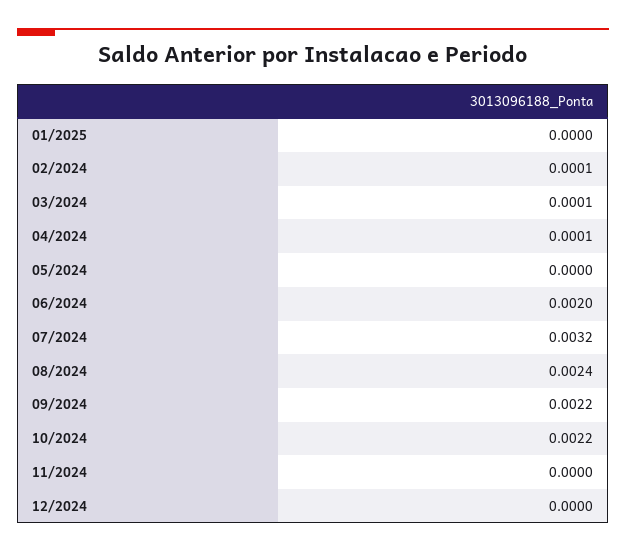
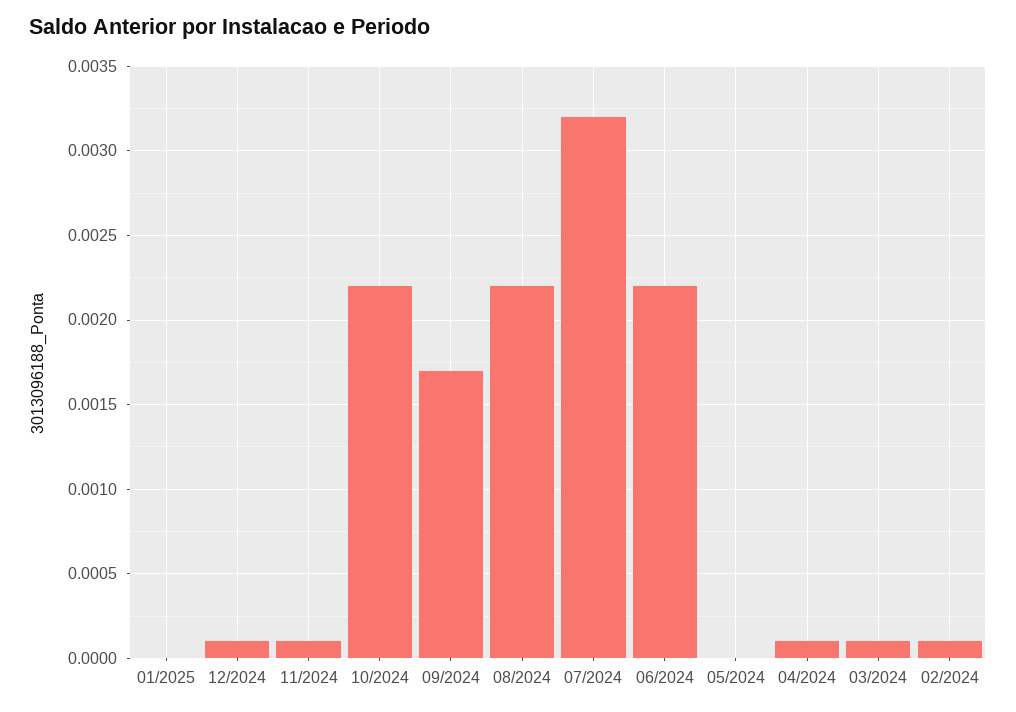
06/2024: 0.002 -> 0.0022
08/2024: 0.0024 -> 0.0022
09/2024: 0.0022 -> 0.0017
11/2024: 0 -> 0.0001
12/2024: 0 -> 0.0001

